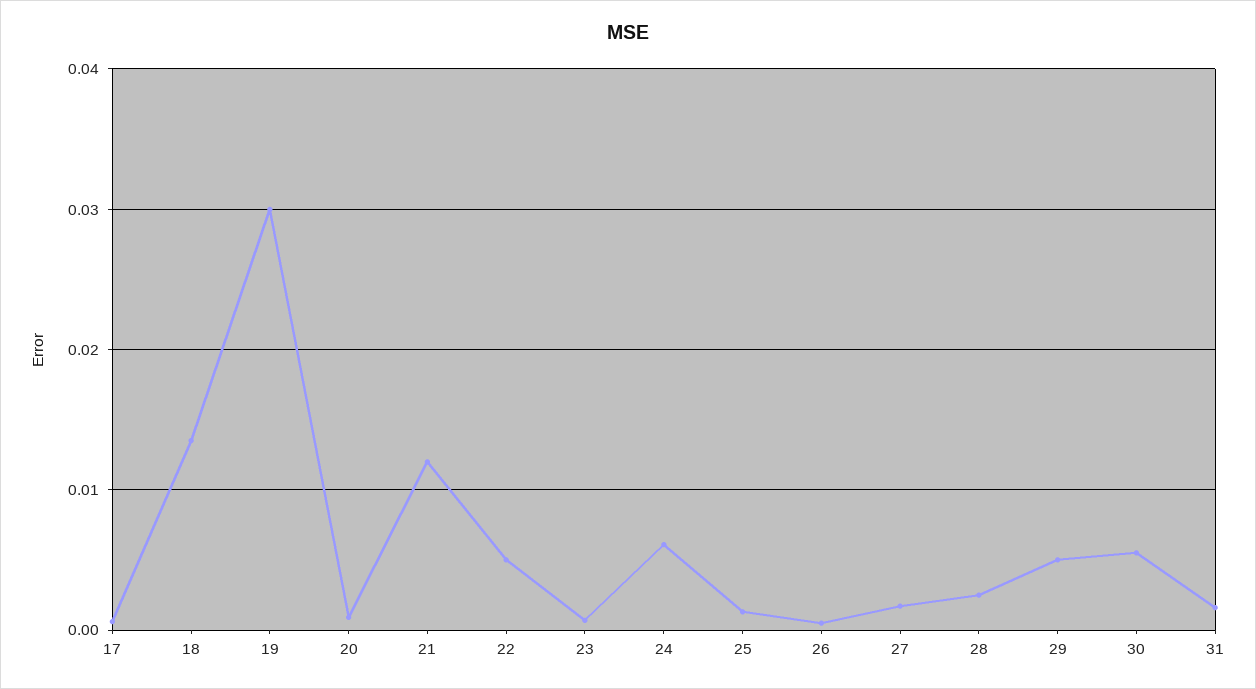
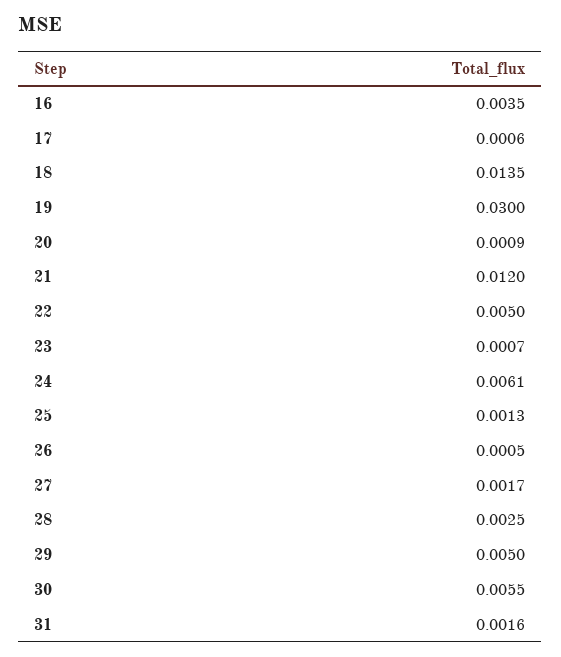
16: none -> 0.0035

